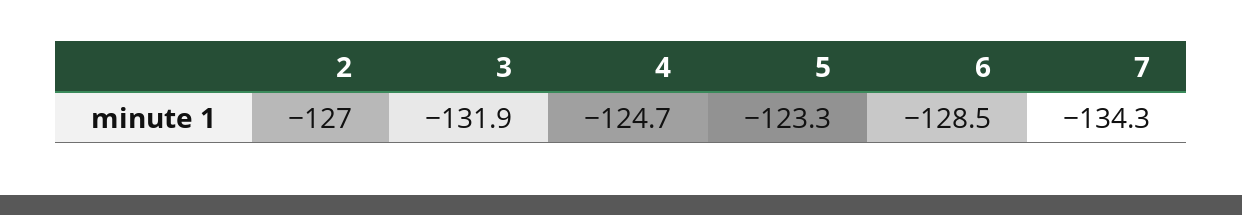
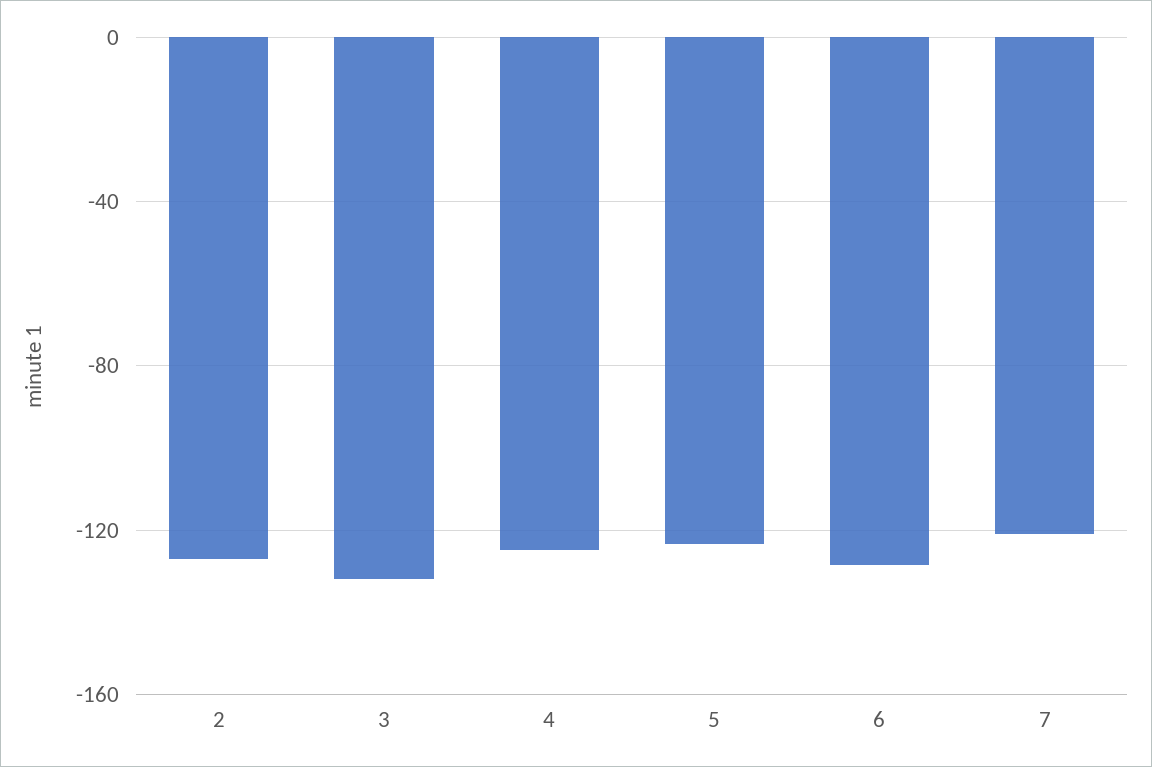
7: -134.3 -> -120

